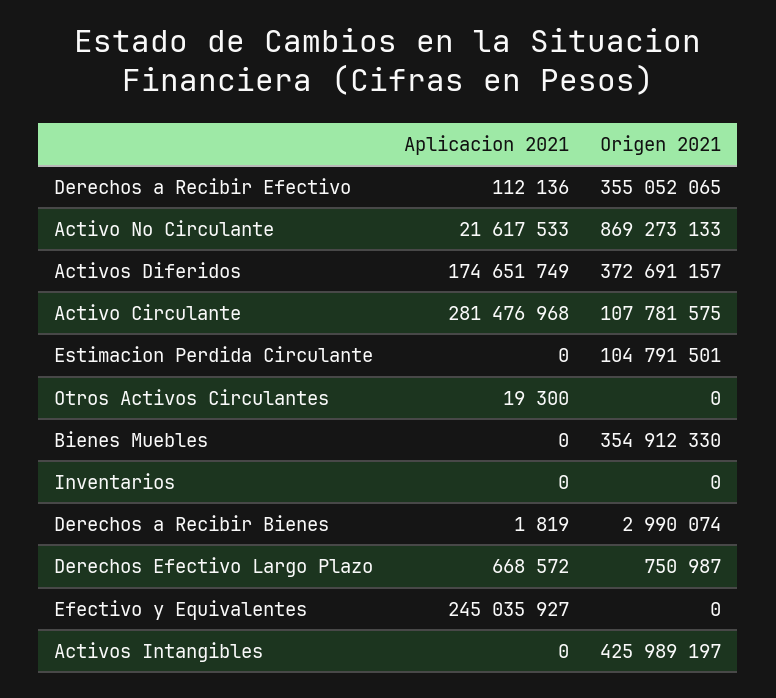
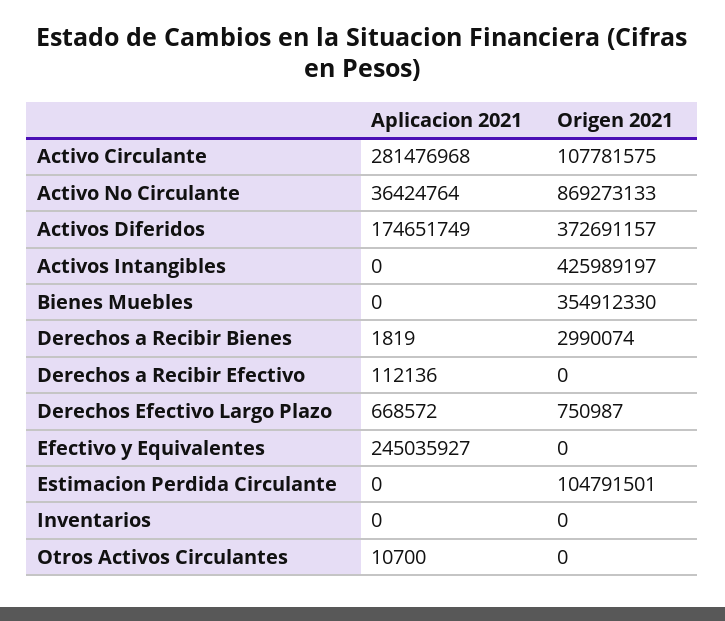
Origen 2021, Derechos a Recibir Efectivo: 355052065 -> 0
Aplicacion 2021, Activo No Circulante: 21617533 -> 36424764
Aplicacion 2021, Otros Activos Circulantes: 19300 -> 10700

